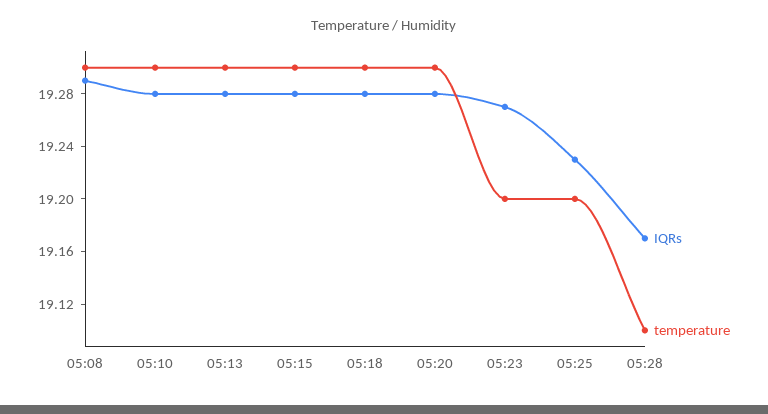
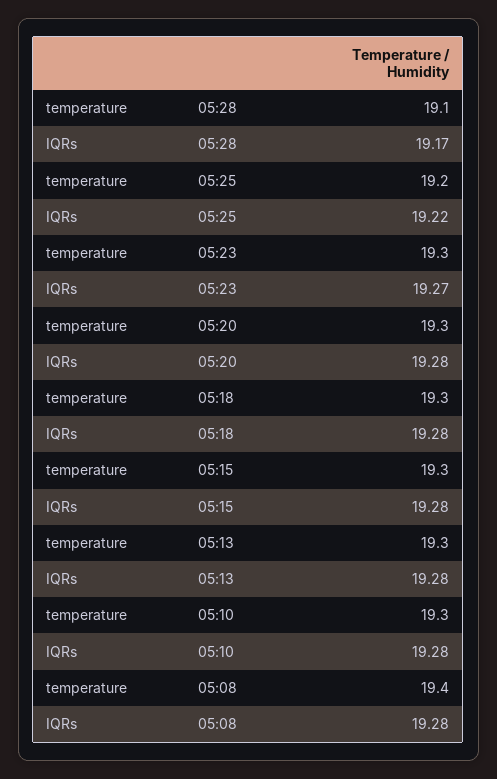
IQRs, 05:08: 19.29 -> 19.28
temperature, 05:08: 19.3 -> 19.4
temperature, 05:23: 19.2 -> 19.3
IQRs, 05:25: 19.23 -> 19.22

